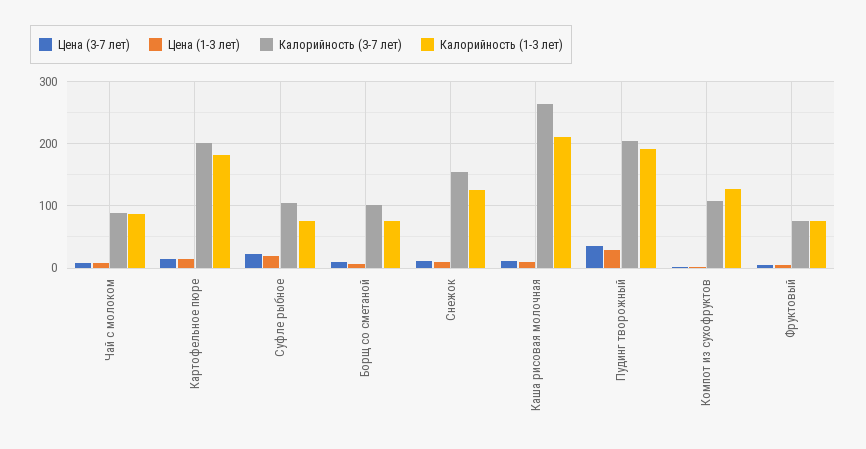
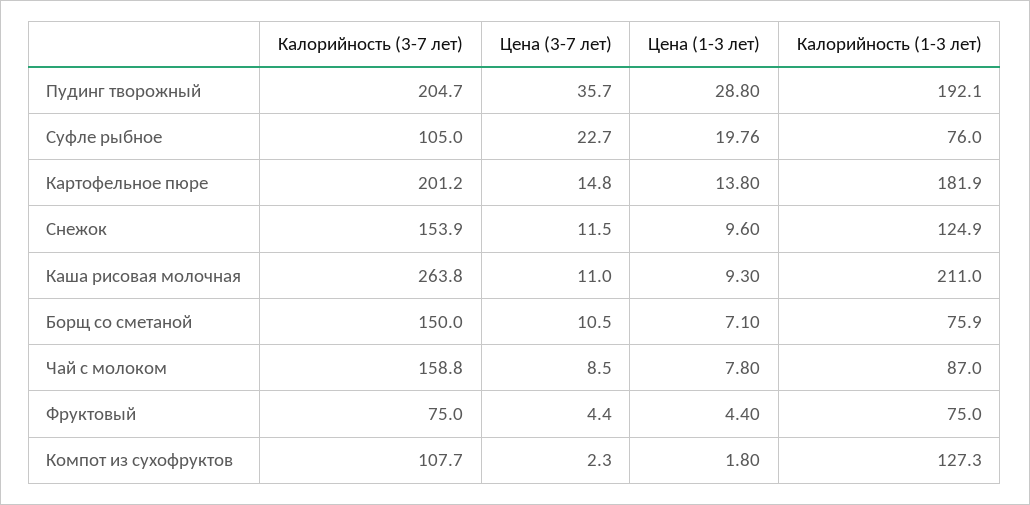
Калорийность (3-7 лет), Чай с молоком: 90 -> 158.8
Калорийность (3-7 лет), Борщ со сметаной: 100 -> 150

